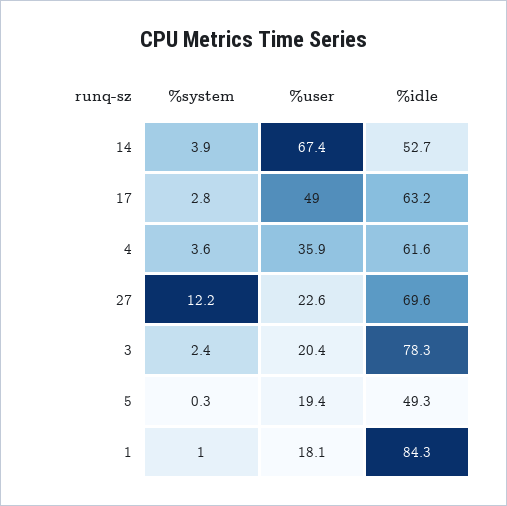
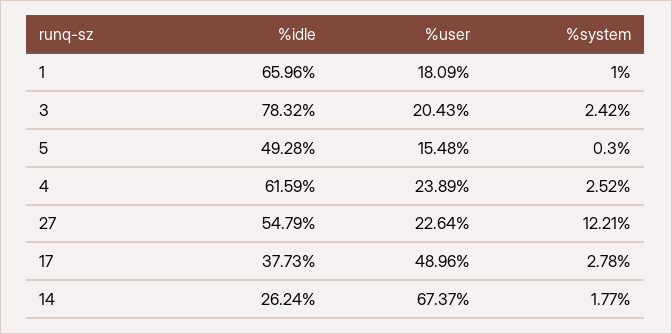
%system, 14: 3.9 -> 1.77
%idle, 14: 52.7 -> 26.24
%idle, 17: 63.2 -> 37.73
%system, 4: 3.6 -> 2.52
%user, 4: 35.9 -> 23.89
%idle, 27: 69.6 -> 54.79
%user, 5: 19.4 -> 15.48
%idle, 1: 84.3 -> 65.96

